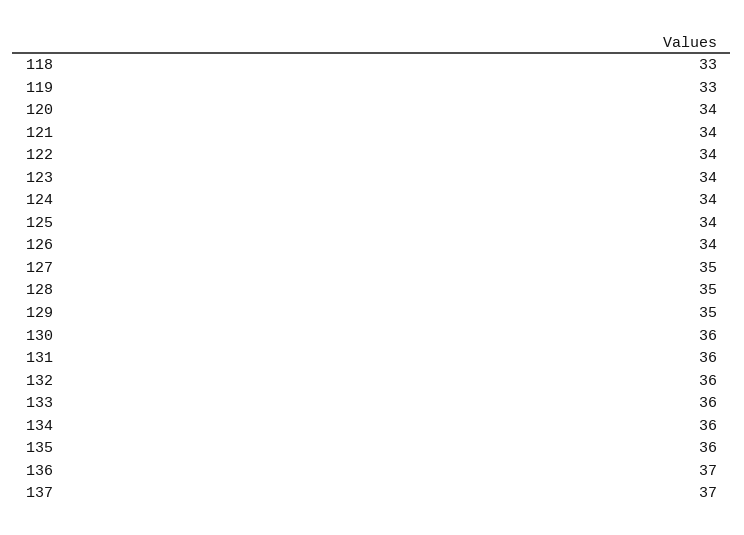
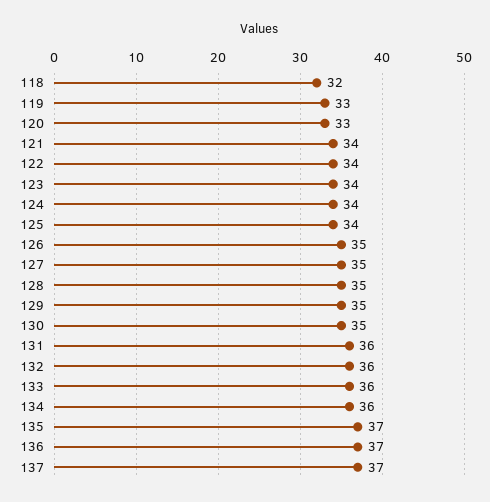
118: 33 -> 32
120: 34 -> 33
126: 34 -> 35
130: 36 -> 35
135: 36 -> 37

